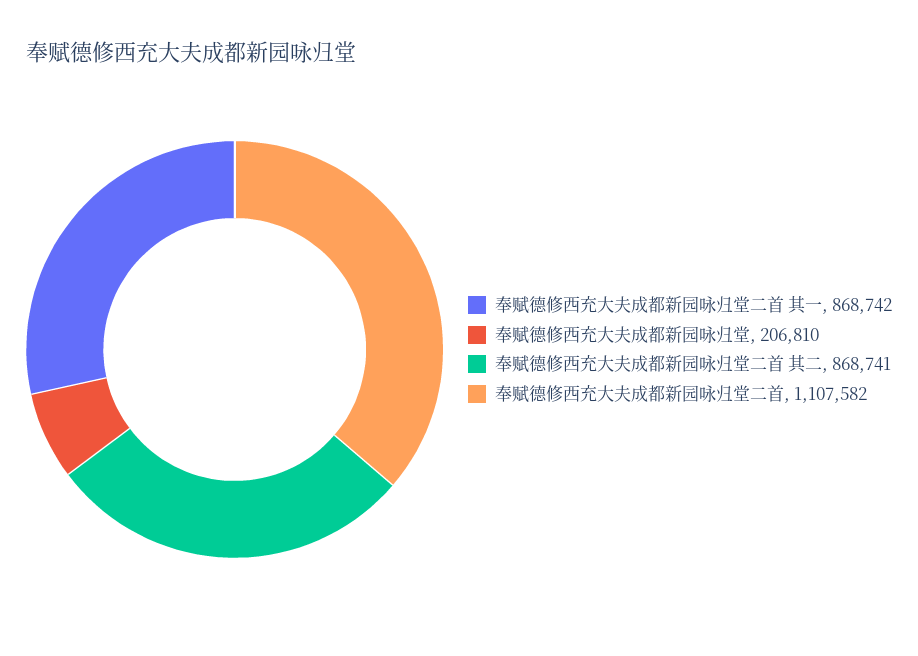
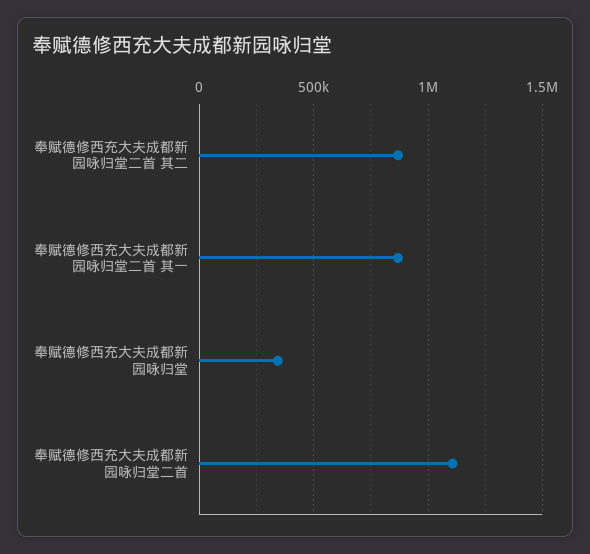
奉赋德修西充大夫成都新园咏归堂: 206810 -> 350000

